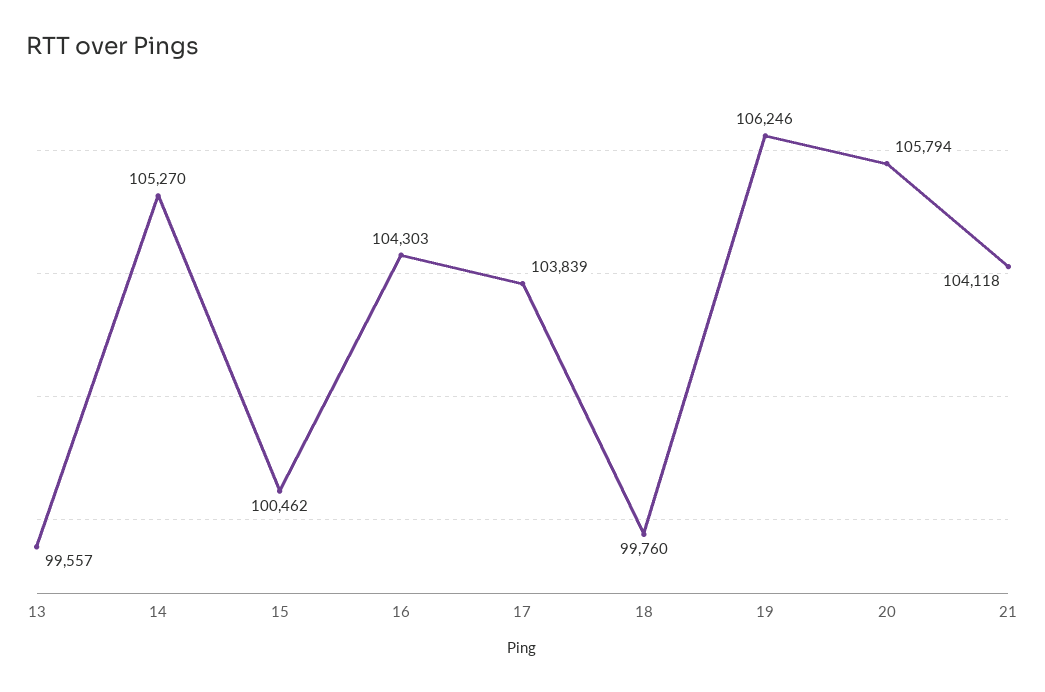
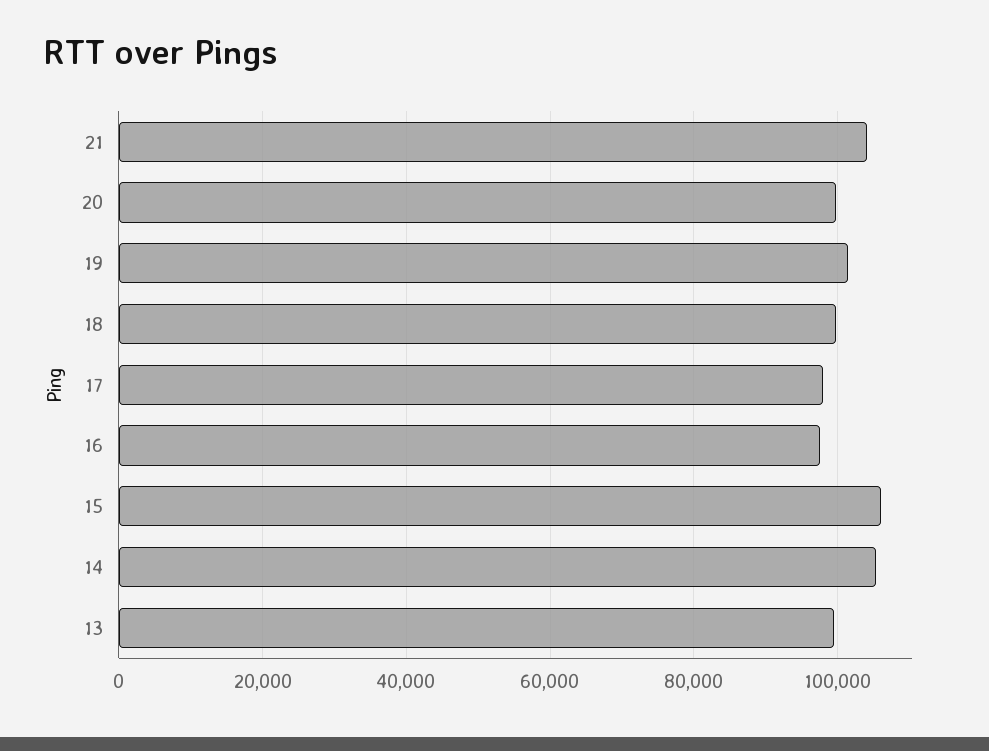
15: 100462 -> 106000
16: 104303 -> 98000
17: 103839 -> 98000
19: 106246 -> 102000
20: 105794 -> 100000

